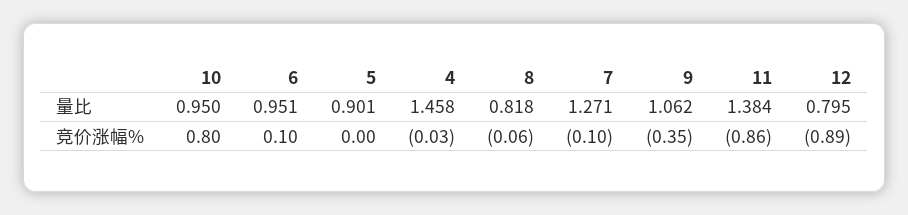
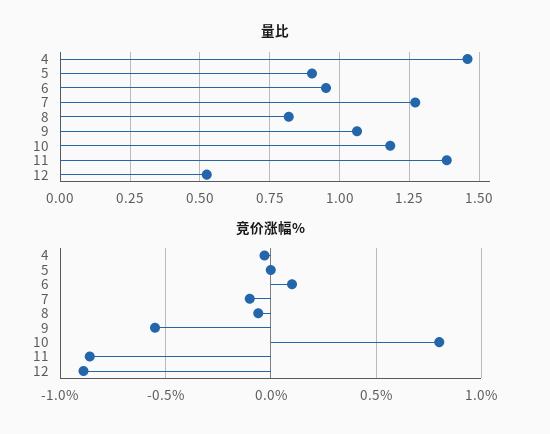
量比, 10: 0.95 -> 1.175
量比, 12: 0.795 -> 0.525
竞价涨幅%, 9: -0.35 -> -0.55

